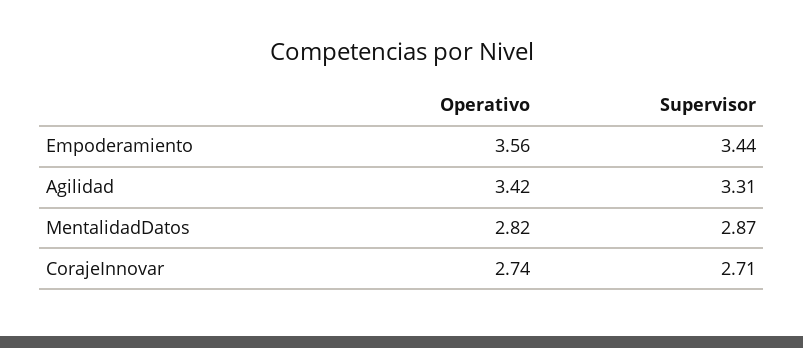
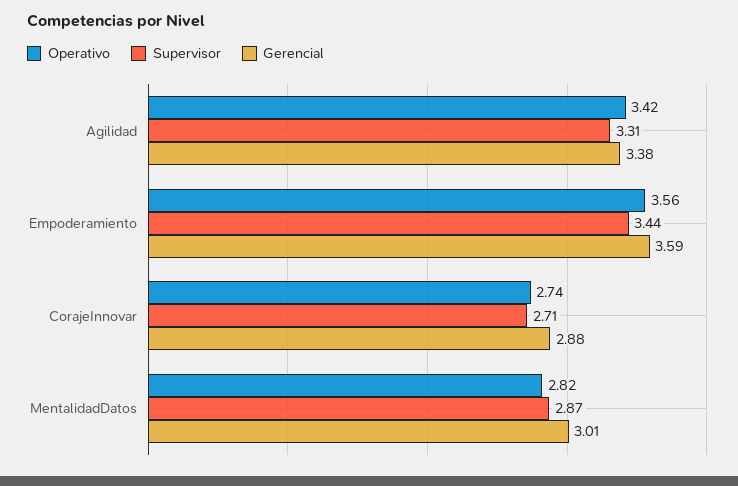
Gerencial, Agilidad: none -> 3.38
Gerencial, Empoderamiento: none -> 3.59
Gerencial, CorajeInnovar: none -> 2.88
Gerencial, MentalidadDatos: none -> 3.01

